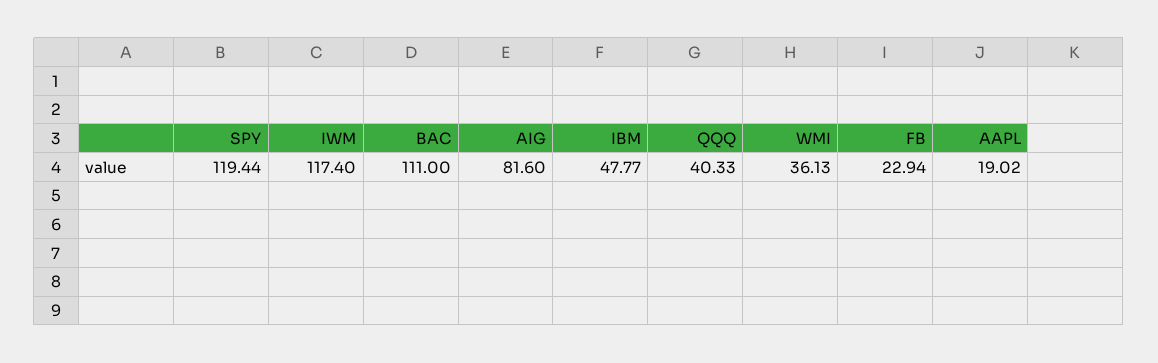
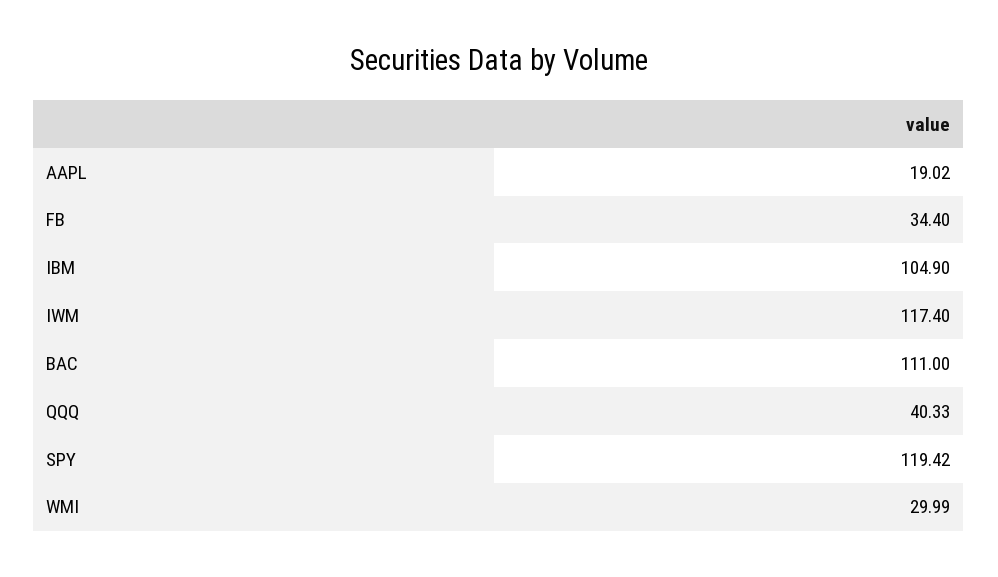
SPY: 119.44 -> 119.42
AIG: 81.6 -> none
IBM: 47.77 -> 104.9
WMI: 36.13 -> 29.99
FB: 22.94 -> 34.4

